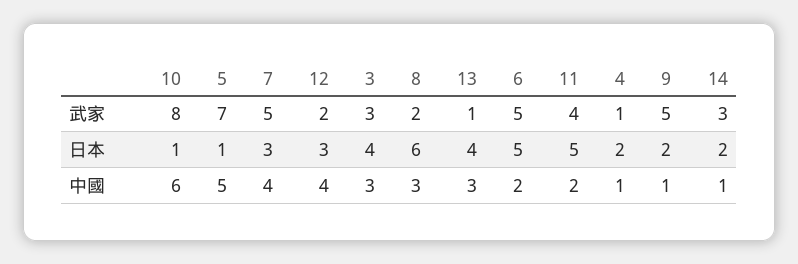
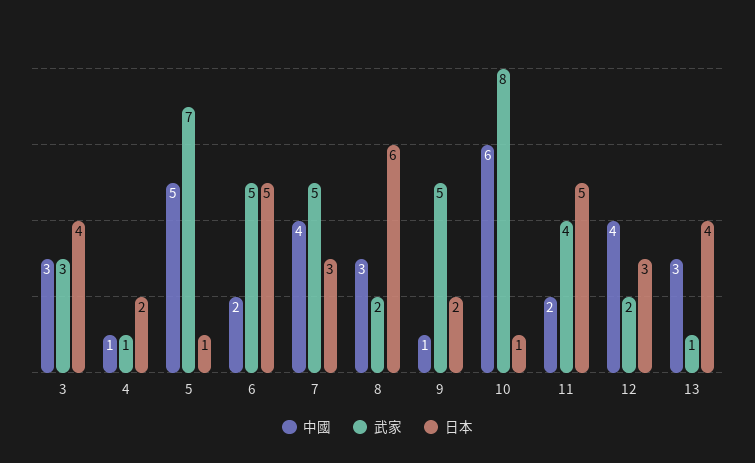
武家, 14: 3 -> none
日本, 14: 2 -> none
中國, 14: 1 -> none

